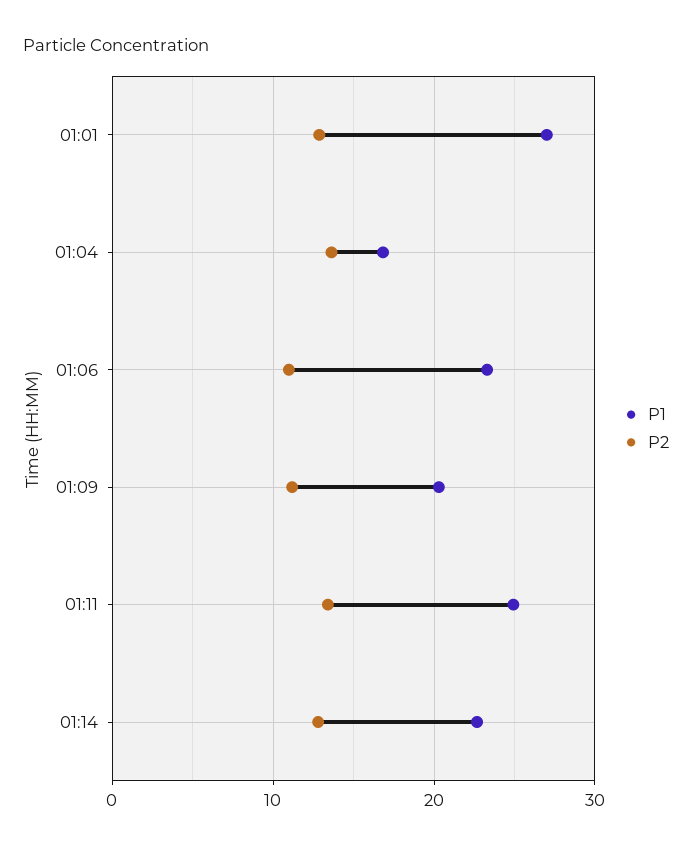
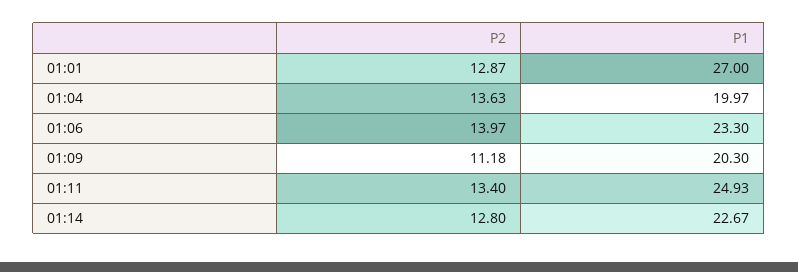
P1, 01:04: 17 -> 19.97
P2, 01:06: 11 -> 13.97

